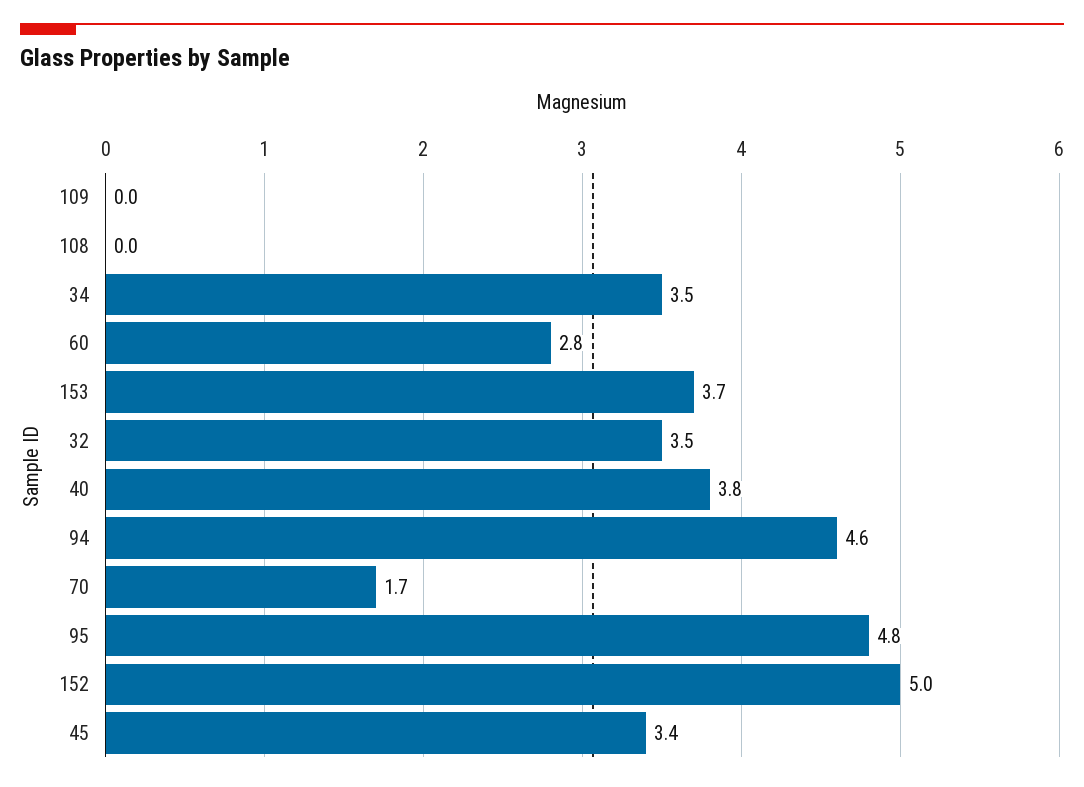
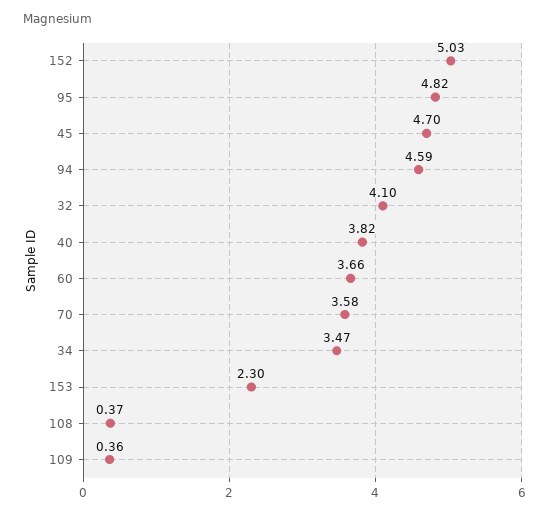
109: 0 -> 0.36
108: 0 -> 0.37
60: 2.8 -> 3.66
153: 3.7 -> 2.3
32: 3.5 -> 4.1
70: 1.7 -> 3.58
45: 3.4 -> 4.7

